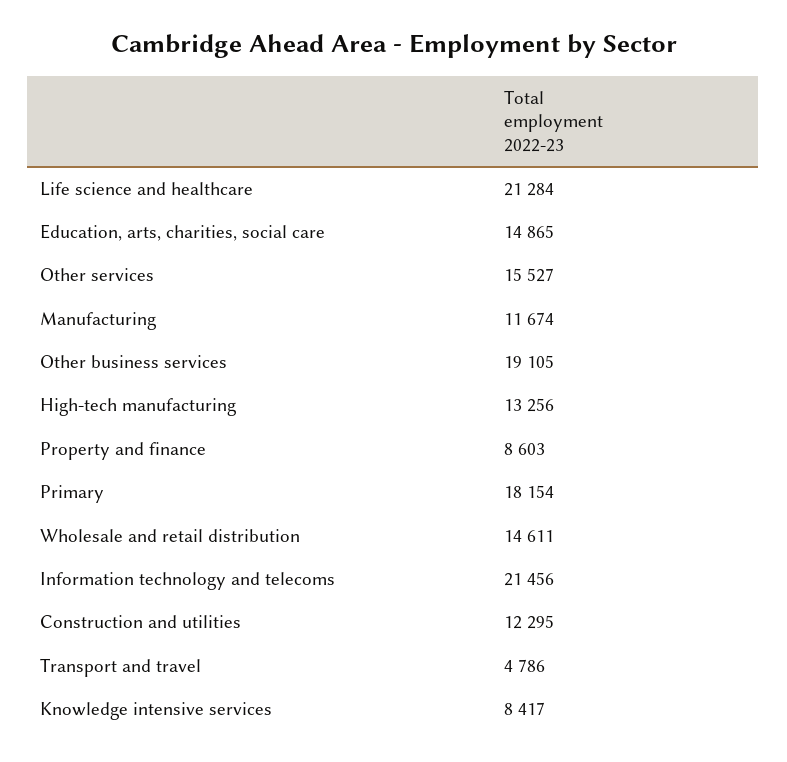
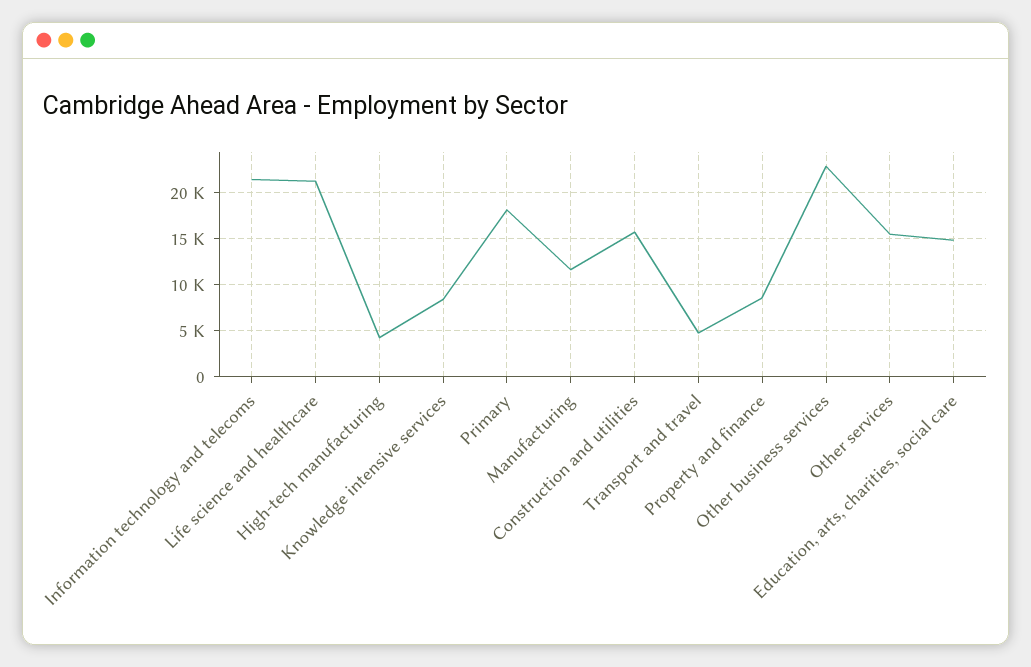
Other business services: 19105 -> 23000
High-tech manufacturing: 13256 -> 4000
Wholesale and retail distribution: 14611 -> none
Construction and utilities: 12295 -> 16000

